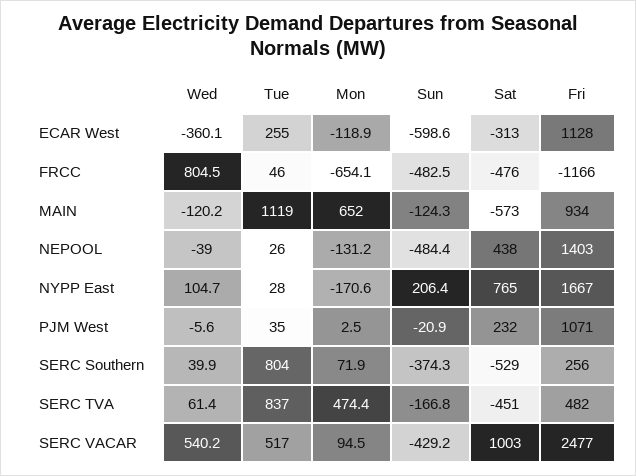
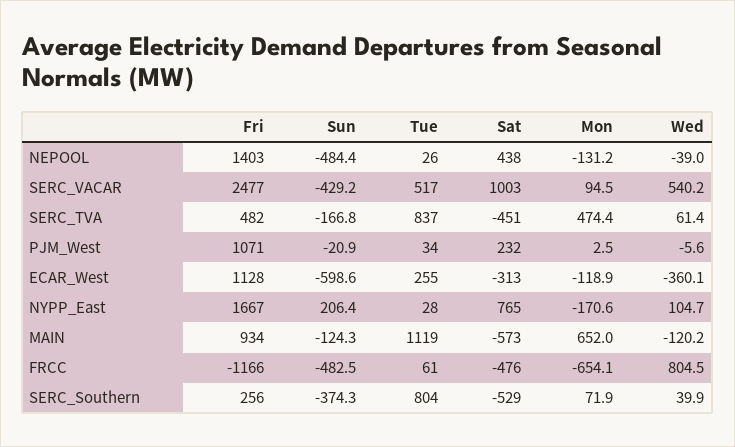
Tue, FRCC: 46 -> 61
Tue, PJM West: 35 -> 34

